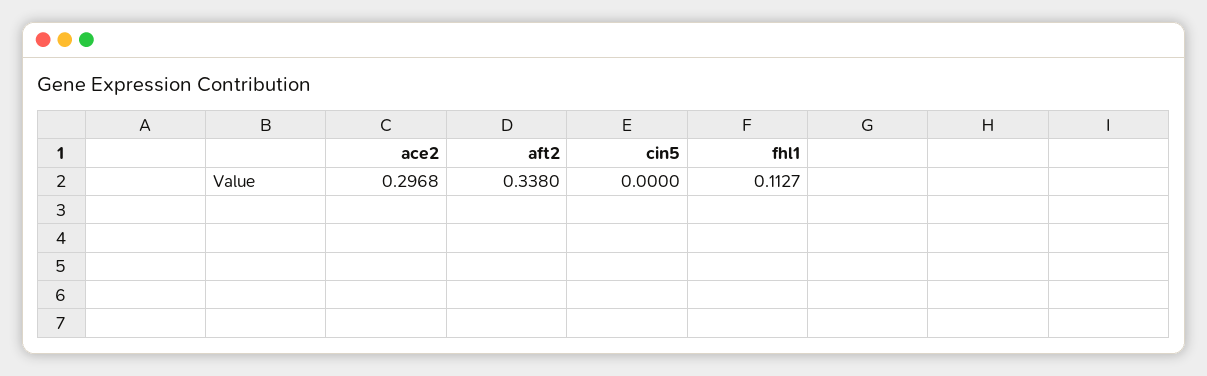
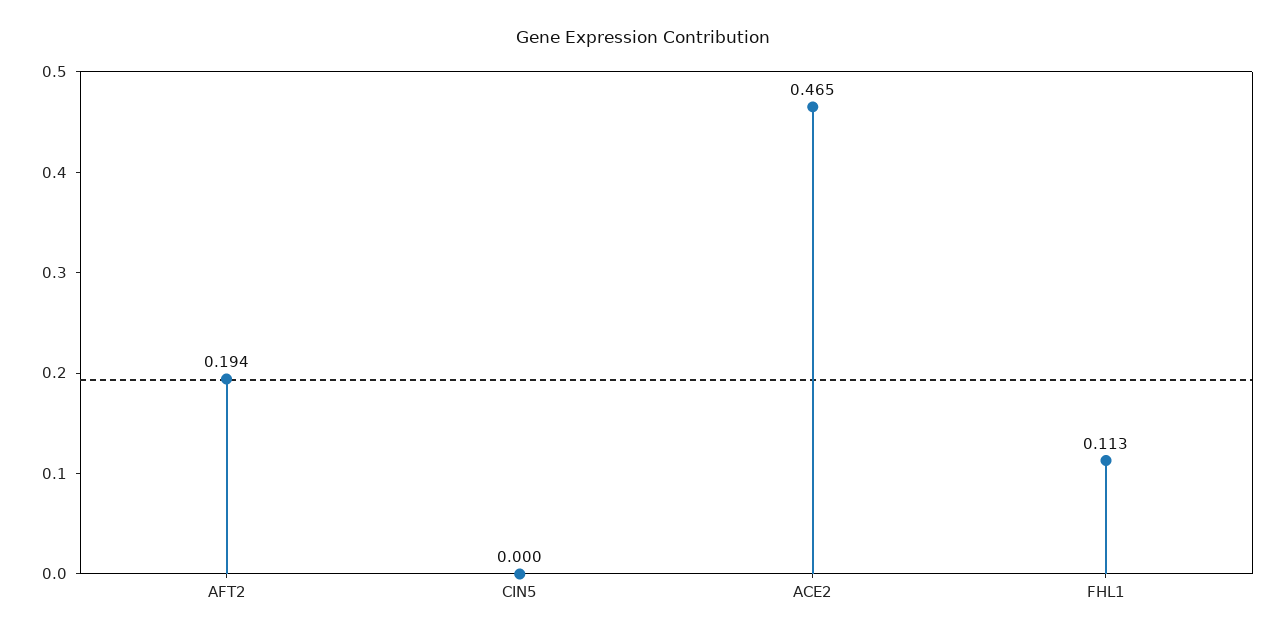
ace2: 0.2968 -> 0.465
aft2: 0.338 -> 0.194

